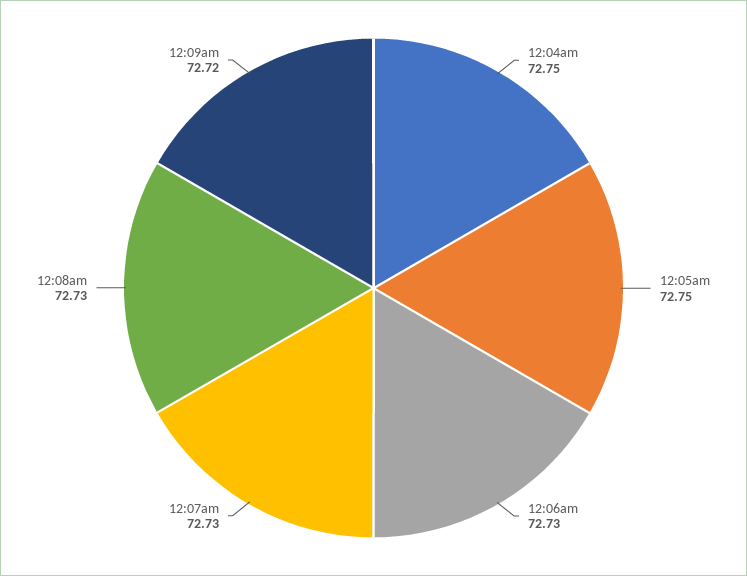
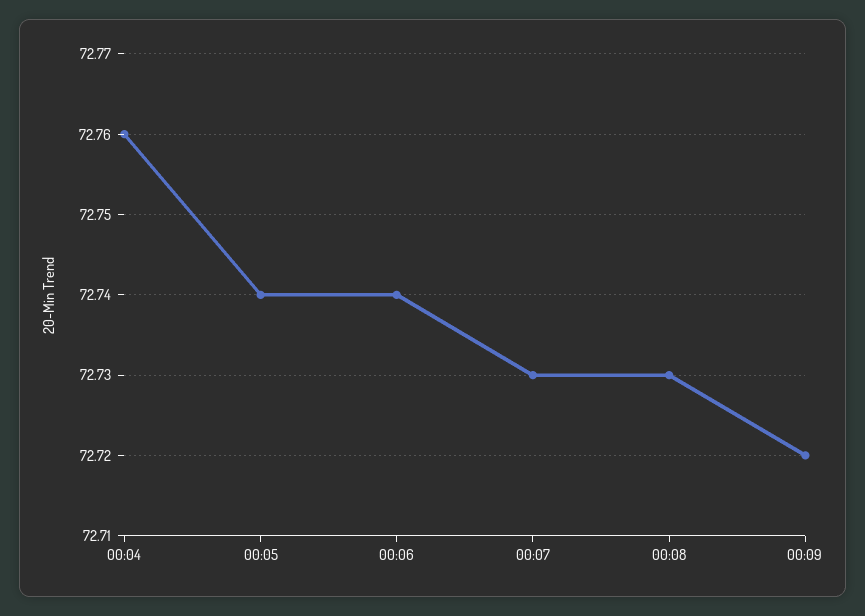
12:04am: 72.75 -> 72.76
12:05am: 72.75 -> 72.74
12:06am: 72.73 -> 72.74

